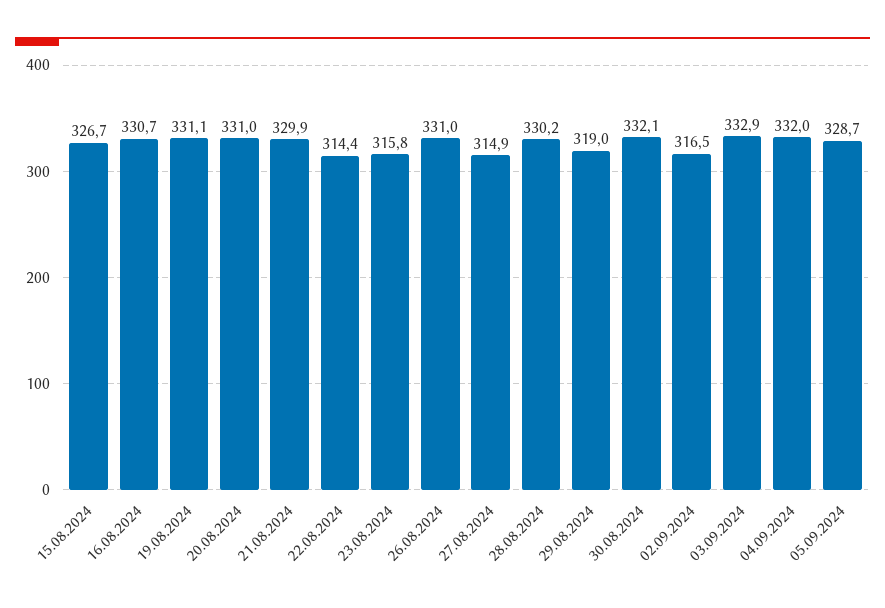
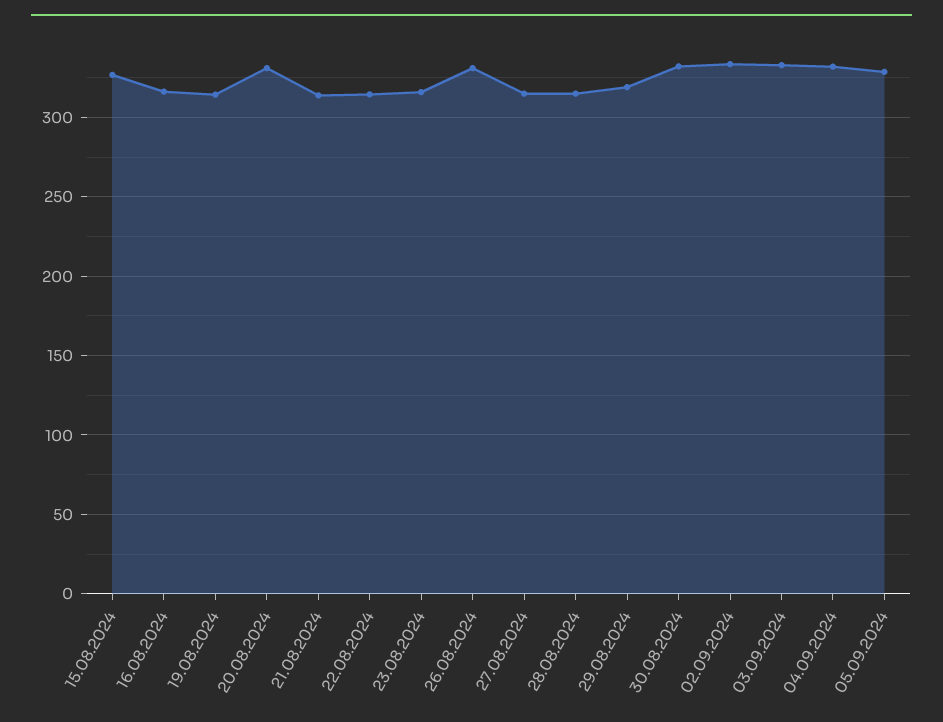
16.08.2024: 330.7 -> 315
19.08.2024: 331.1 -> 315
21.08.2024: 329.9 -> 315
28.08.2024: 330.2 -> 315
02.09.2024: 316.5 -> 335

